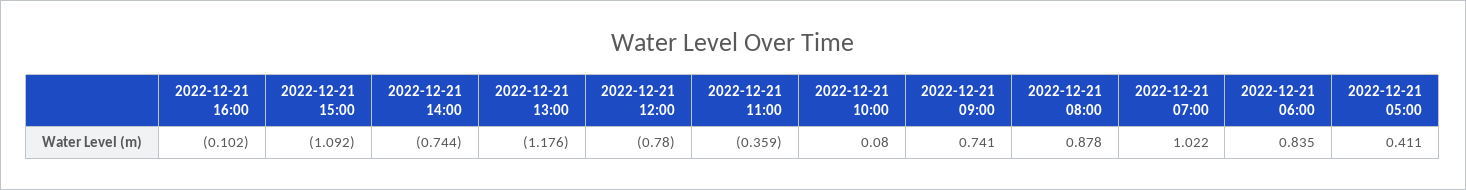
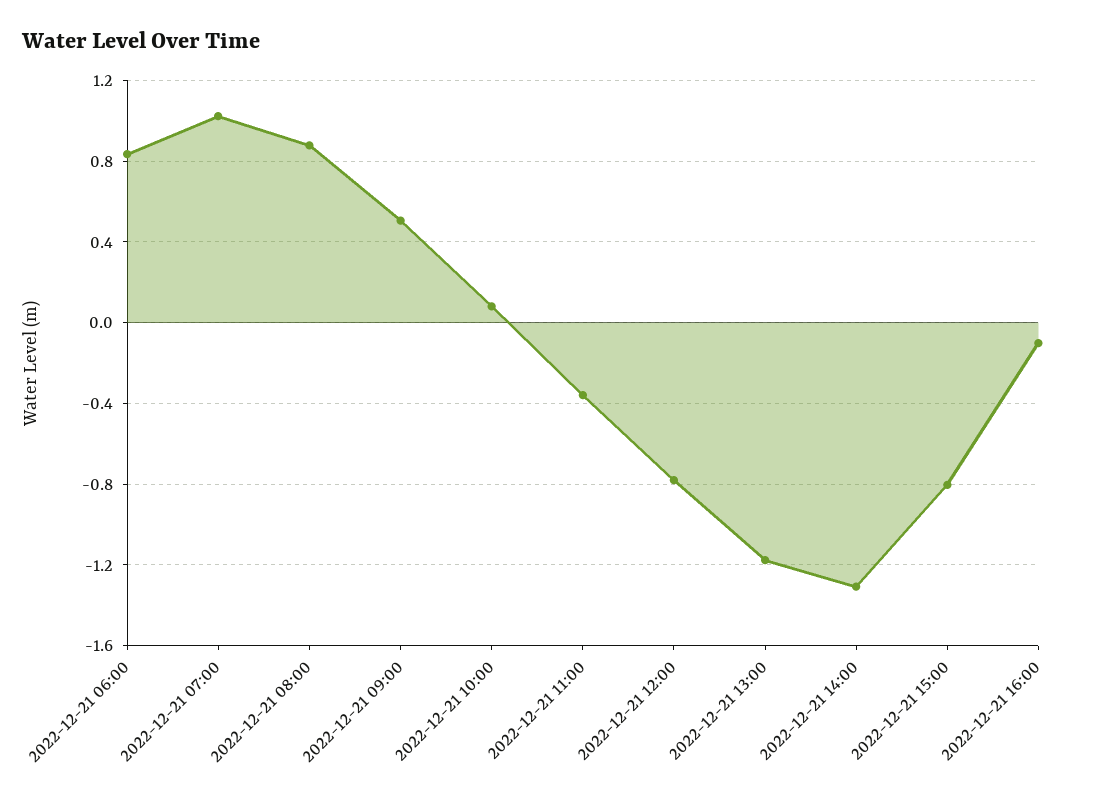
2022-12-21 15:00: -1.092 -> -0.8
2022-12-21 14:00: -0.744 -> -1.3
2022-12-21 09:00: 0.741 -> 0.5
2022-12-21 05:00: 0.411 -> none

